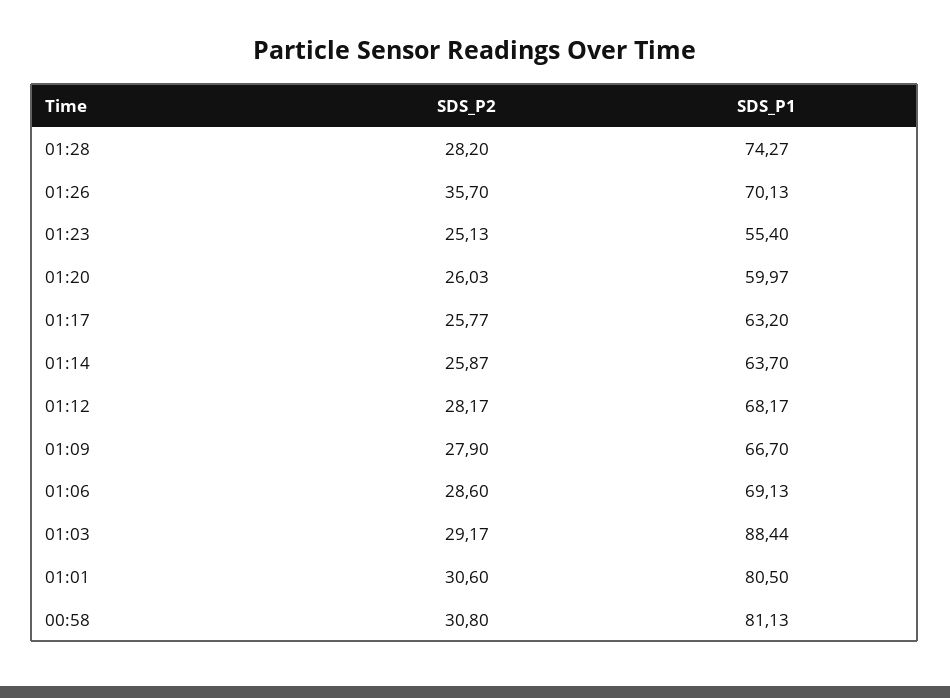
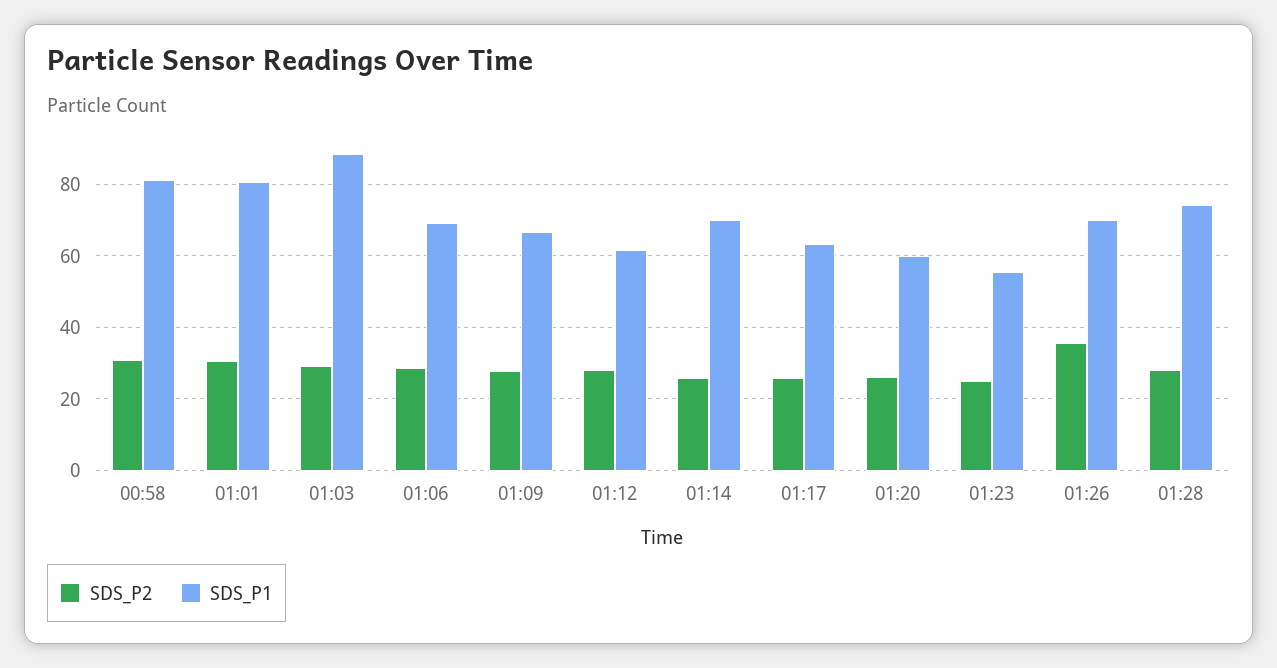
SDS_P1, 01:14: 63.7 -> 70
SDS_P1, 01:12: 68.17 -> 62

